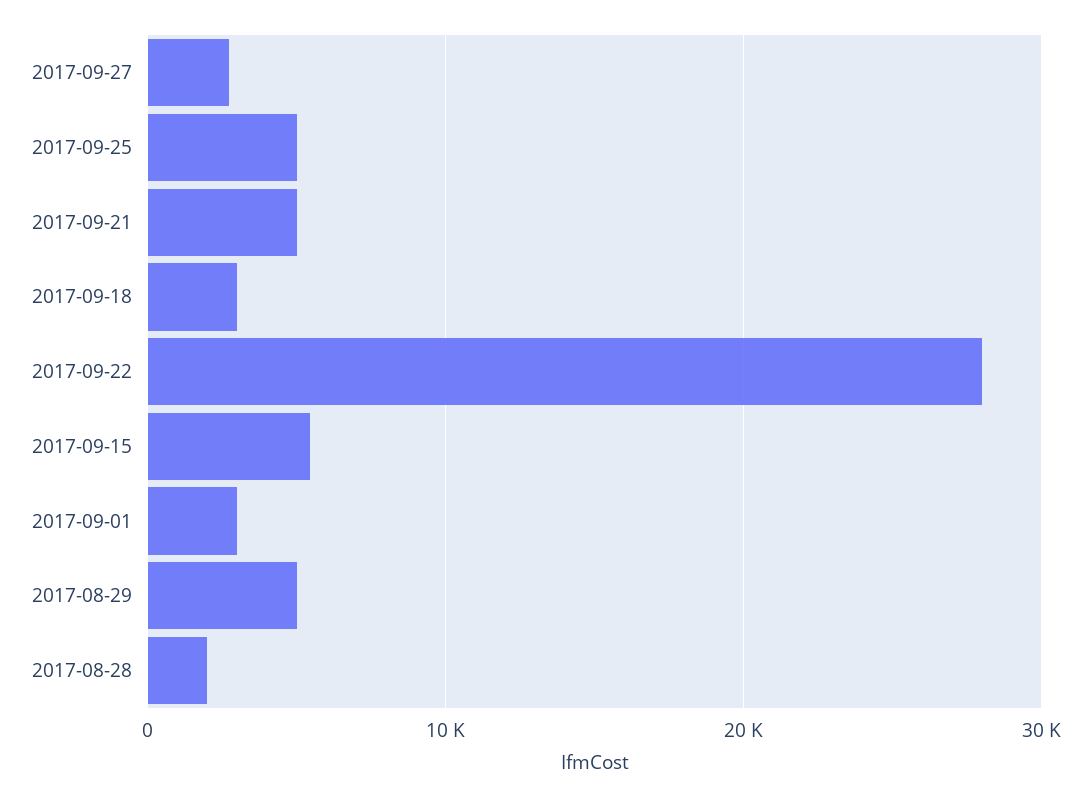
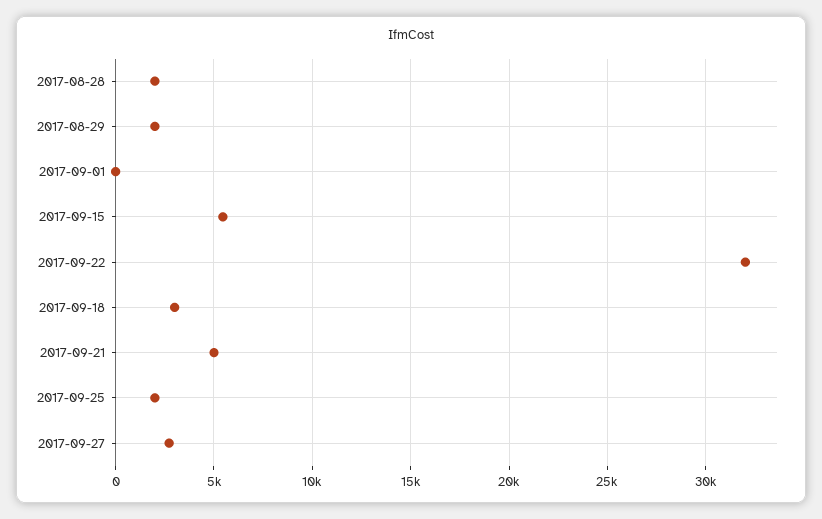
2017-09-25: 5000 -> 2000
2017-09-22: 28000 -> 32000
2017-09-01: 3000 -> 0
2017-08-29: 5000 -> 2000

